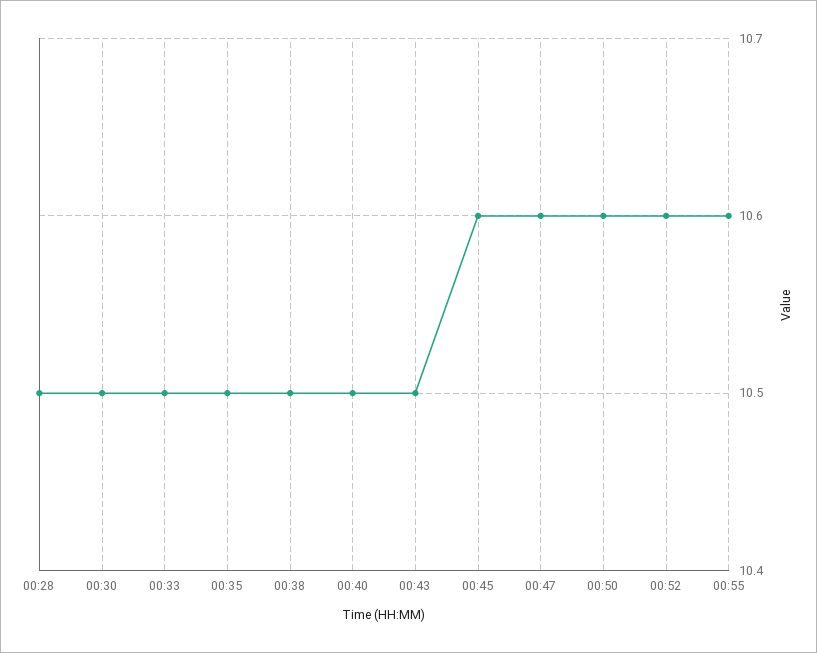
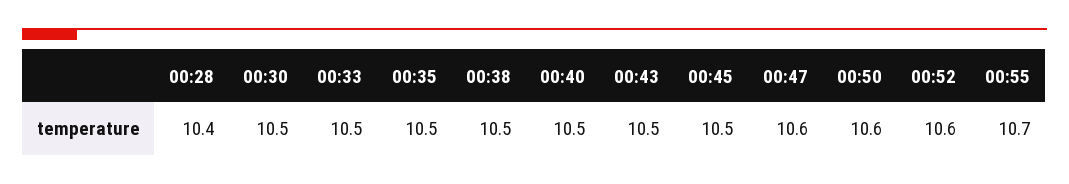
00:28: 10.5 -> 10.4
00:45: 10.6 -> 10.5
00:55: 10.6 -> 10.7

